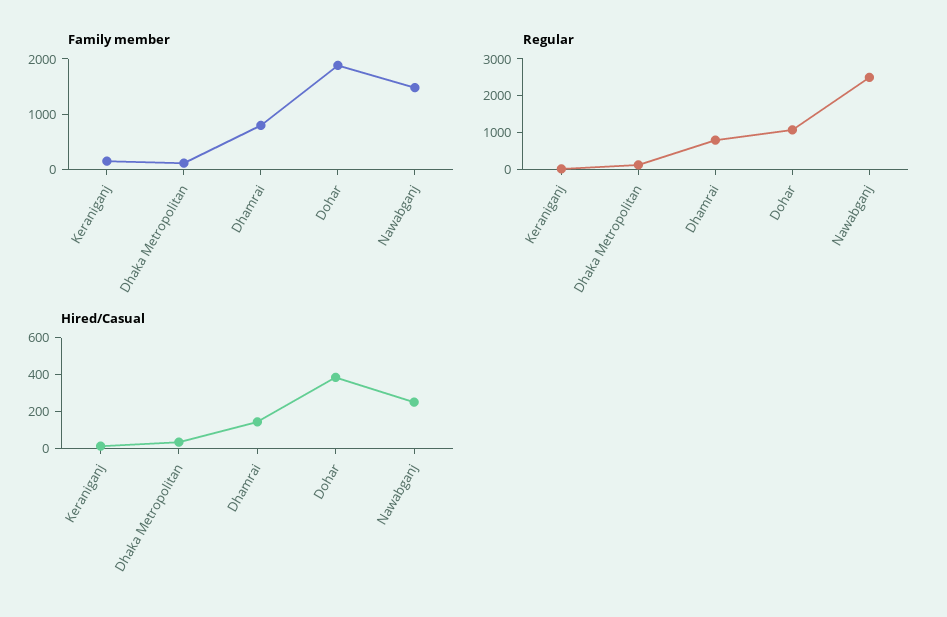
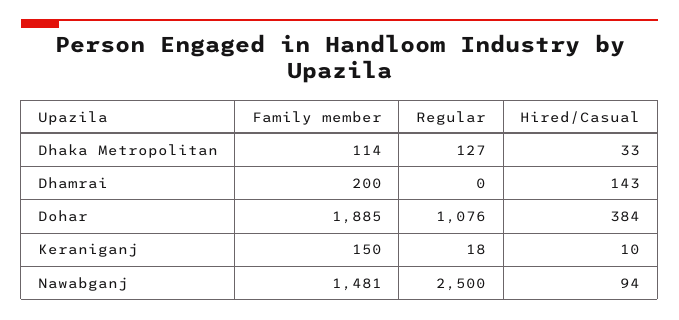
Family member, Dhamrai: 800 -> 200
Regular, Dhamrai: 750 -> 0
Hired/Casual, Nawabganj: 250 -> 94

